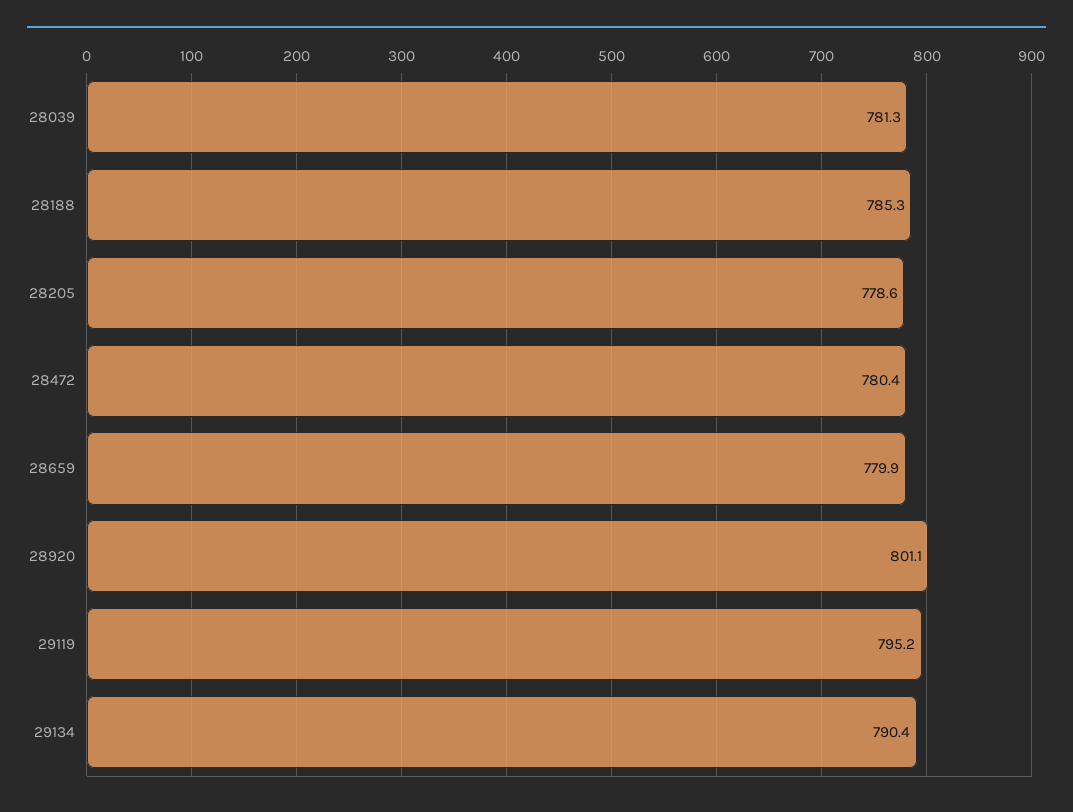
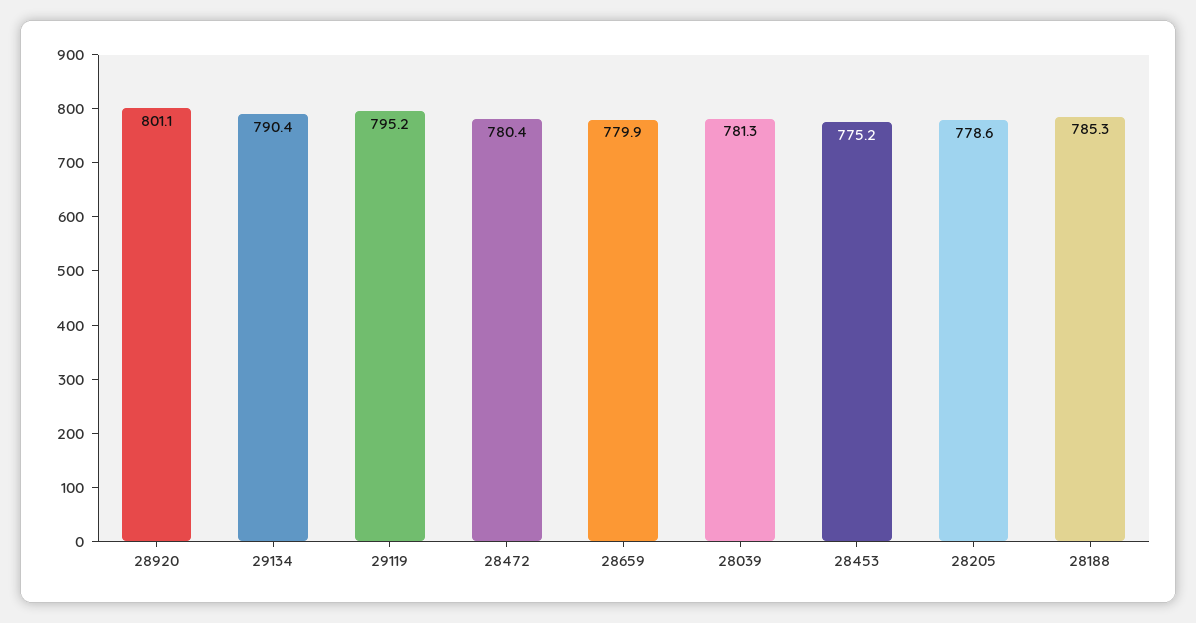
28453: none -> 775.2

